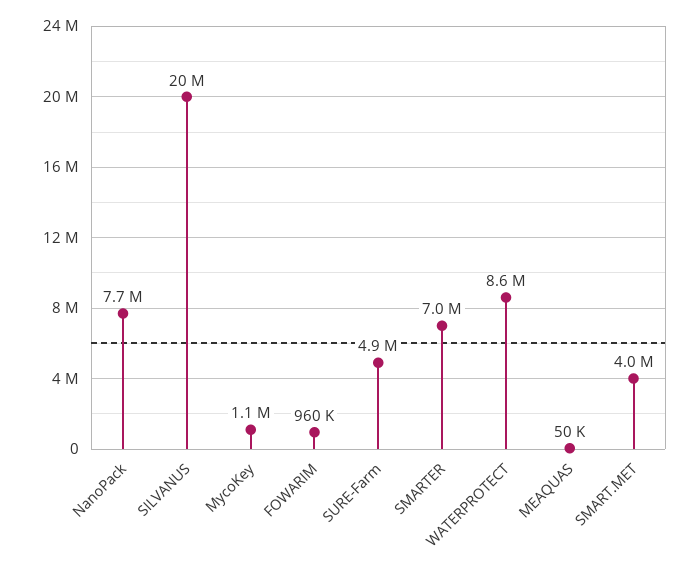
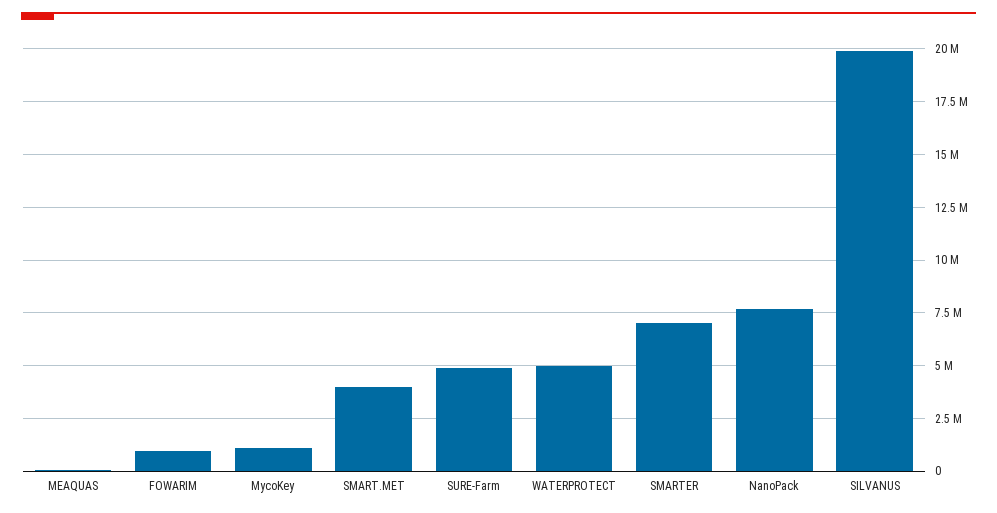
WATERPROTECT: 8600000 -> 5000000

